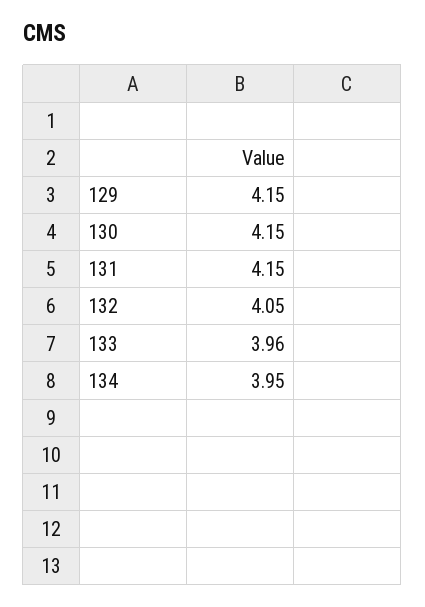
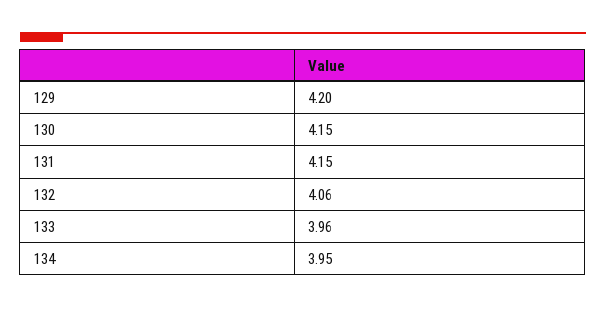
129: 4.15 -> 4.2
132: 4.05 -> 4.06

